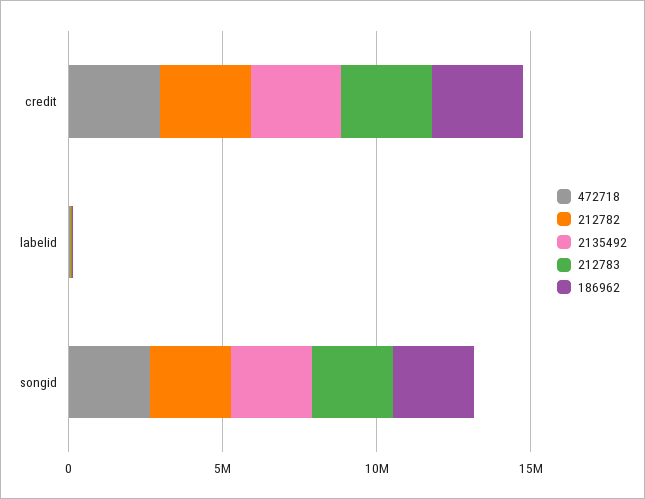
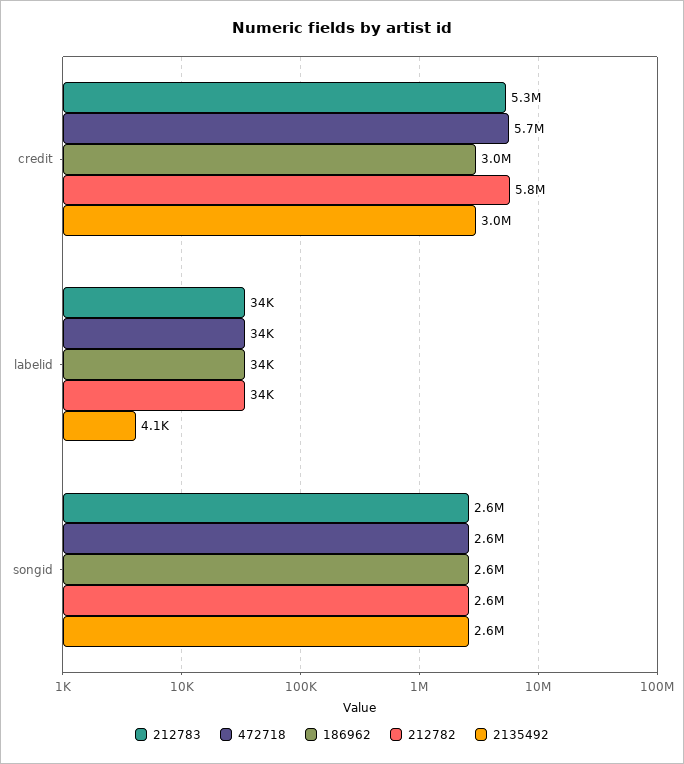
472718, credit: 3000000 -> 5700000
212782, credit: 3000000 -> 5800000
212783, credit: 3000000 -> 5300000

